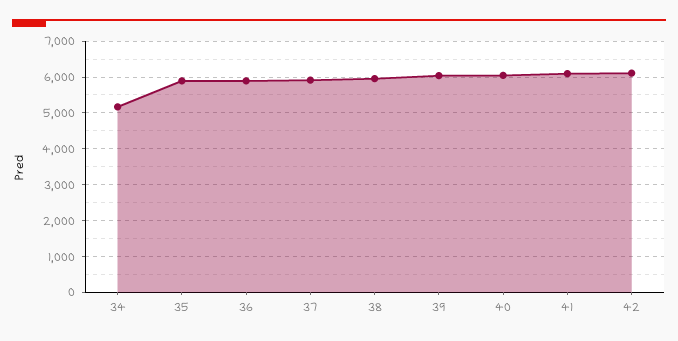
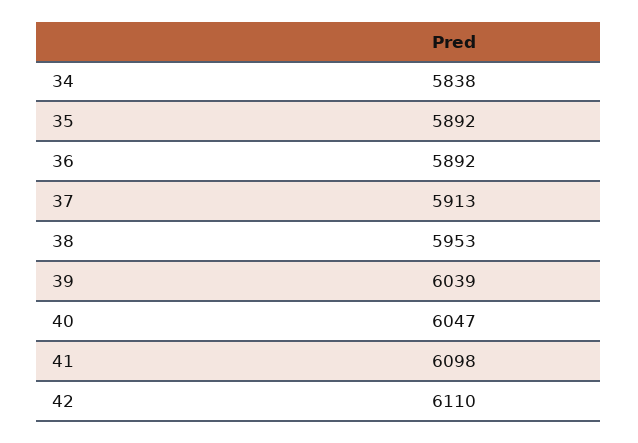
34: 5200 -> 5838

